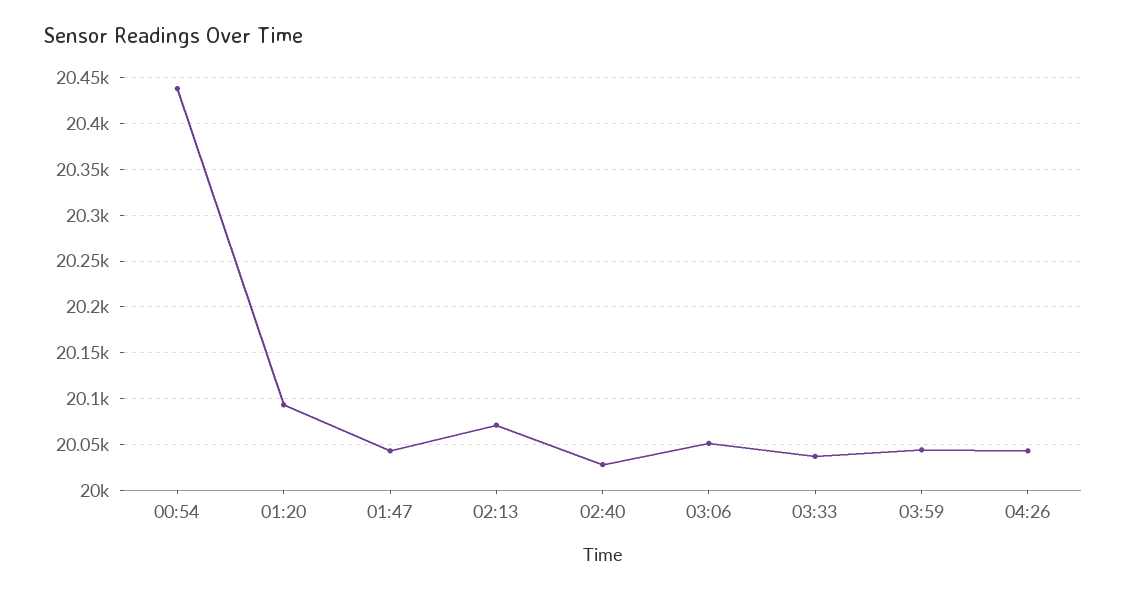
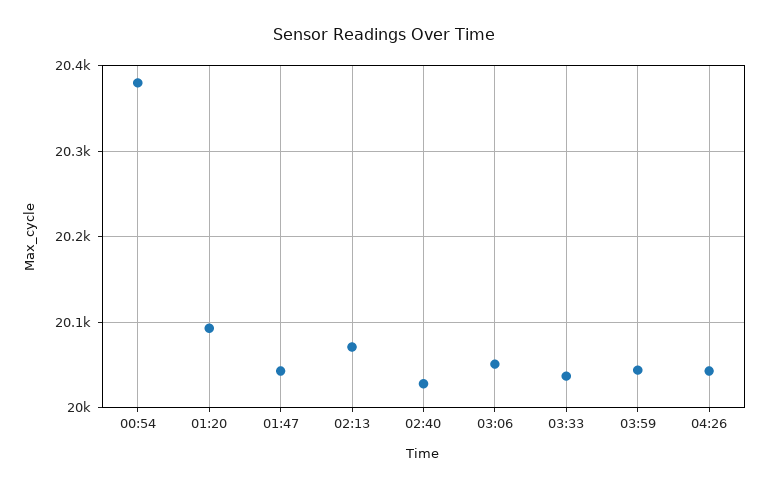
00:54: 20440 -> 20380

